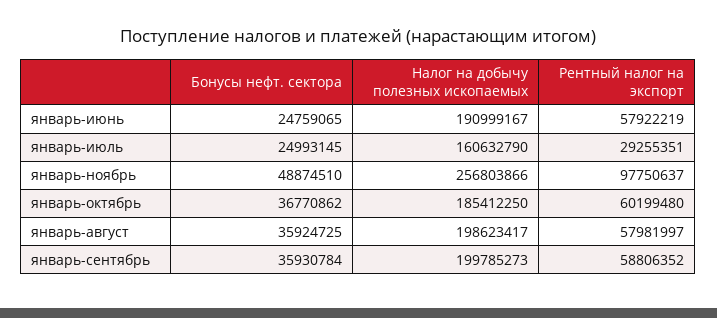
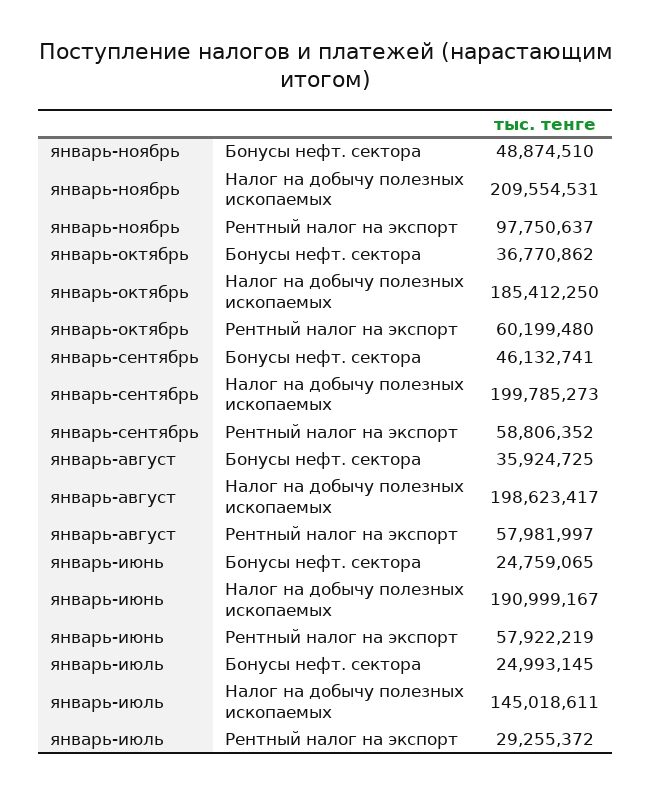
Налог на добычу полезных ископаемых, январь-июль: 160632790 -> 145018611
Рентный налог на экспорт, январь-июль: 29255351 -> 29255372
Налог на добычу полезных ископаемых, январь-ноябрь: 256803866 -> 209554531
Бонусы нефт. сектора, январь-сентябрь: 35930784 -> 46132741

